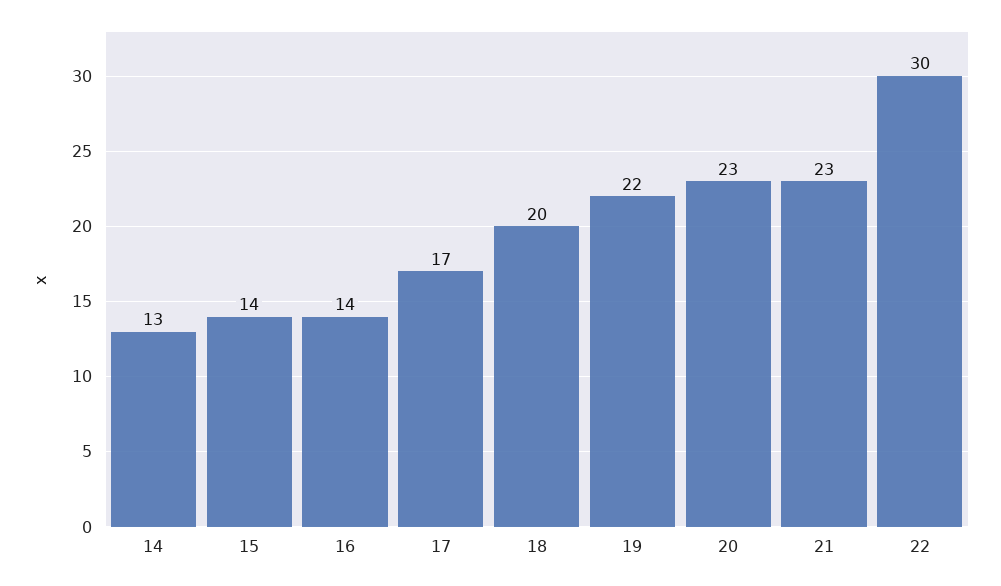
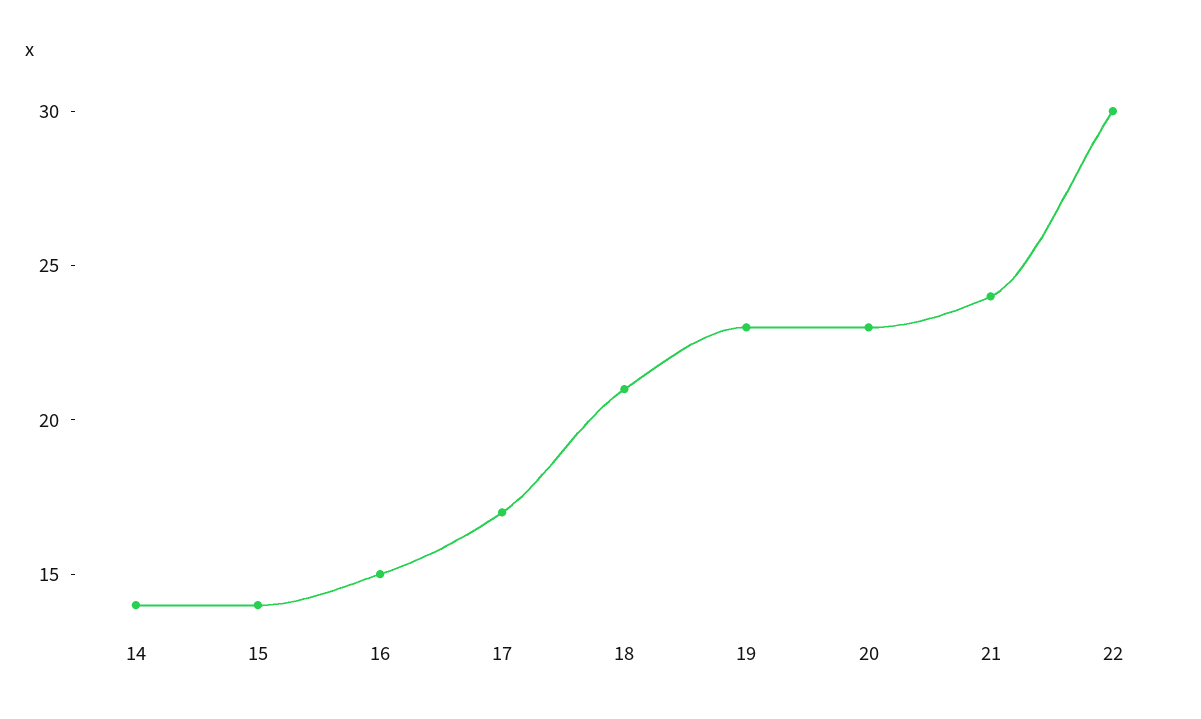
14: 13 -> 14
16: 14 -> 15
18: 20 -> 21
19: 22 -> 23
21: 23 -> 24

